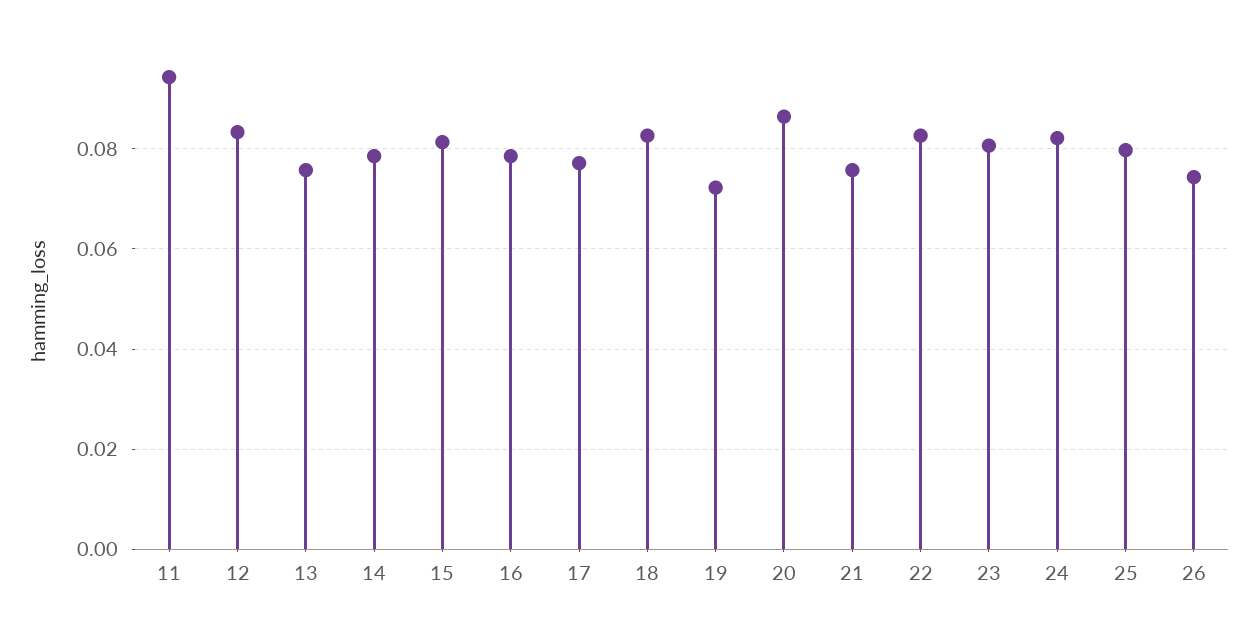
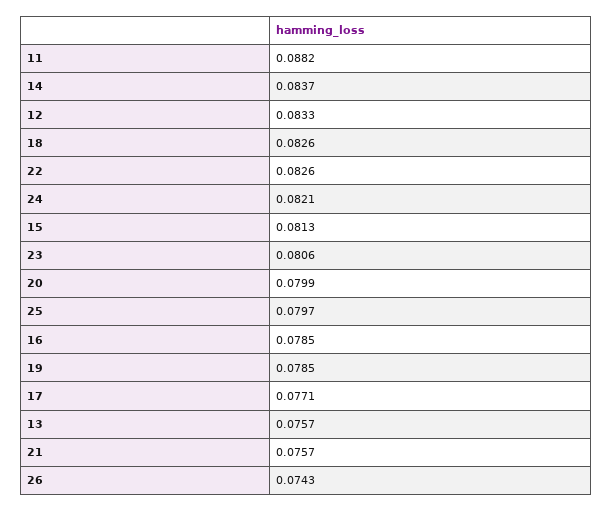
11: 0.094 -> 0.0882
14: 0.078 -> 0.0837
19: 0.072 -> 0.0785
20: 0.086 -> 0.0799

